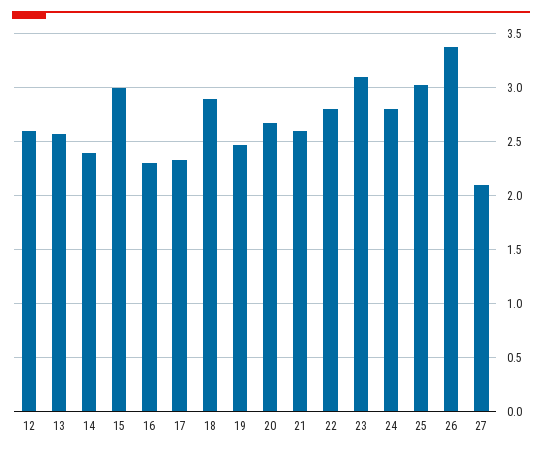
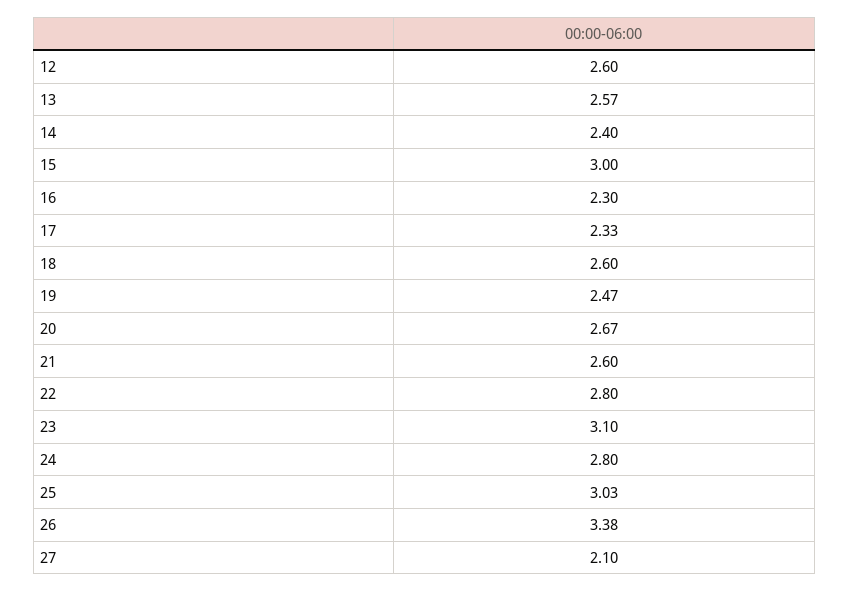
18: 2.9 -> 2.6

